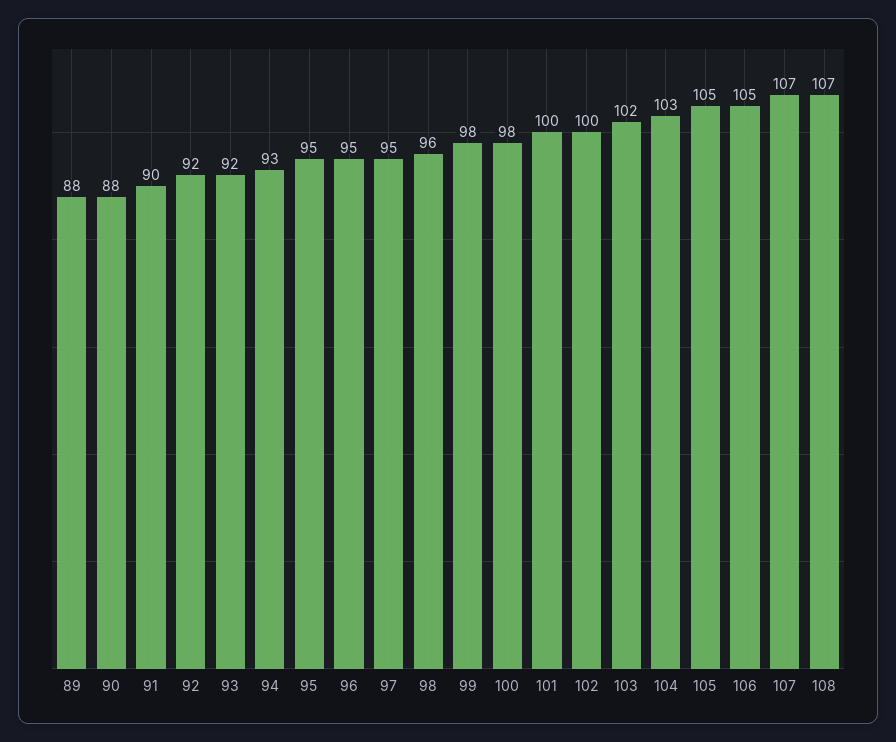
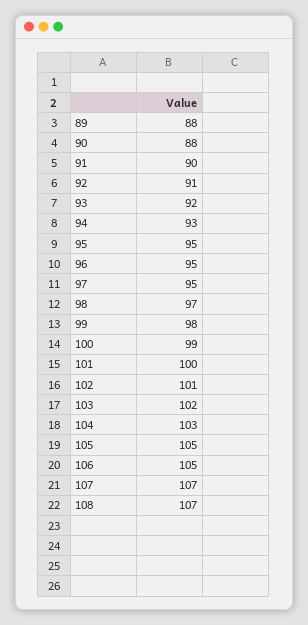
92: 92 -> 91
98: 96 -> 97
100: 98 -> 99
102: 100 -> 101

